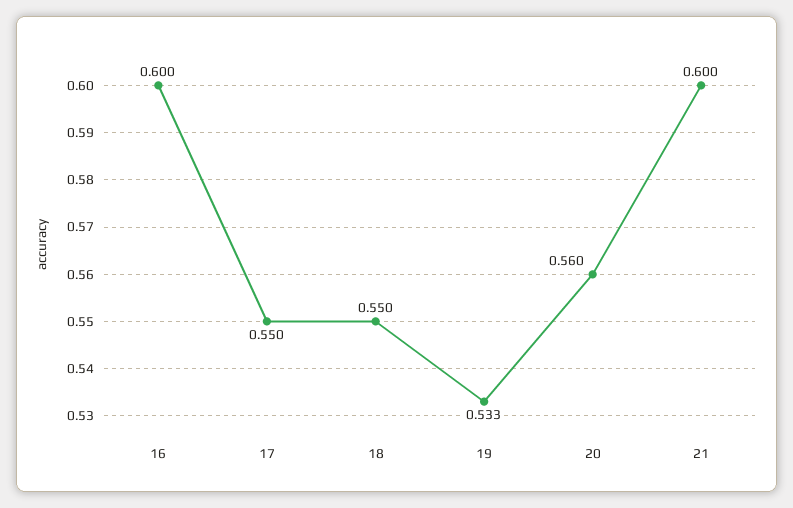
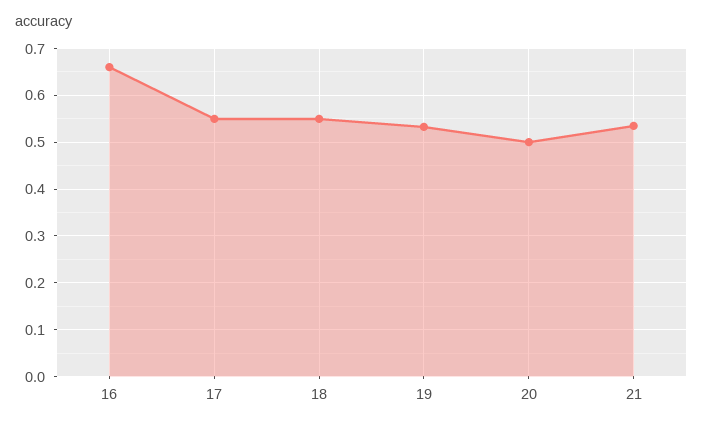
16: 0.6 -> 0.66
20: 0.56 -> 0.5
21: 0.6 -> 0.54

